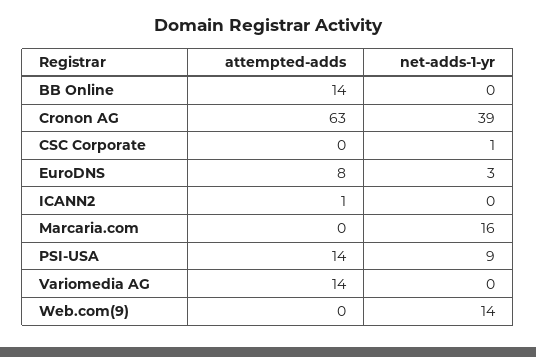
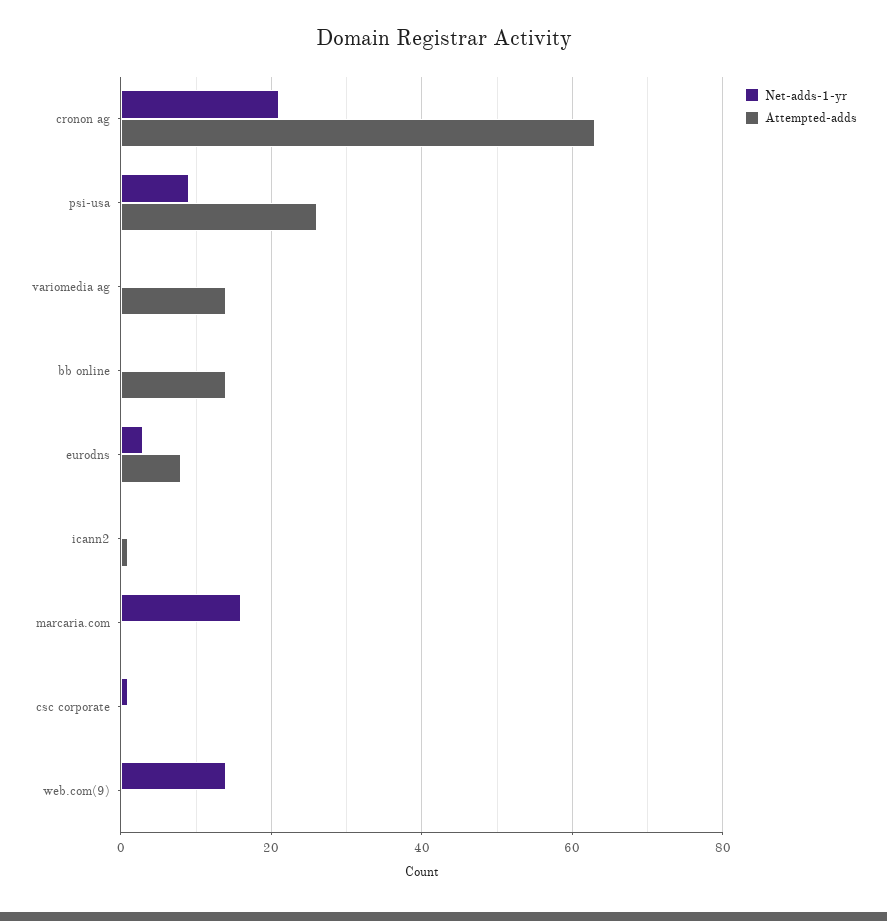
net-adds-1-yr, Cronon AG: 39 -> 20
attempted-adds, PSI-USA: 14 -> 25

